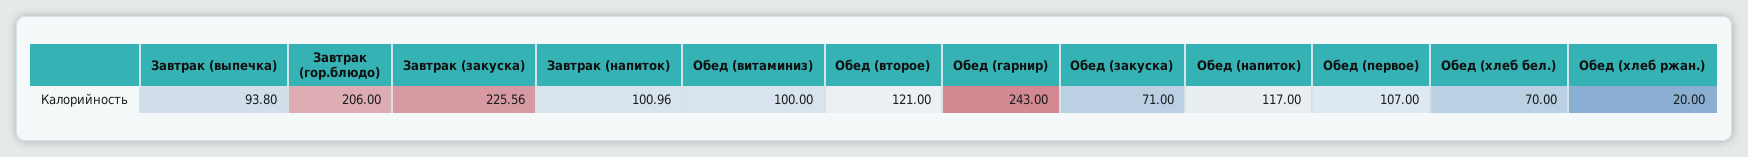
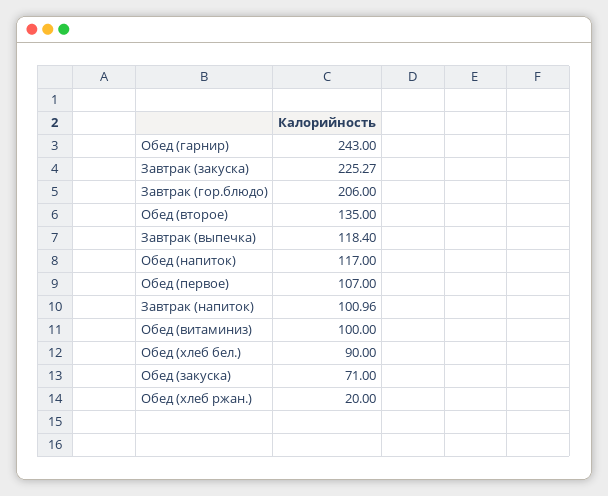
Завтрак (выпечка): 93.8 -> 118.4
Завтрак (закуска): 225.56 -> 225.27
Обед (второе): 121 -> 135
Обед (хлеб бел.): 70 -> 90

